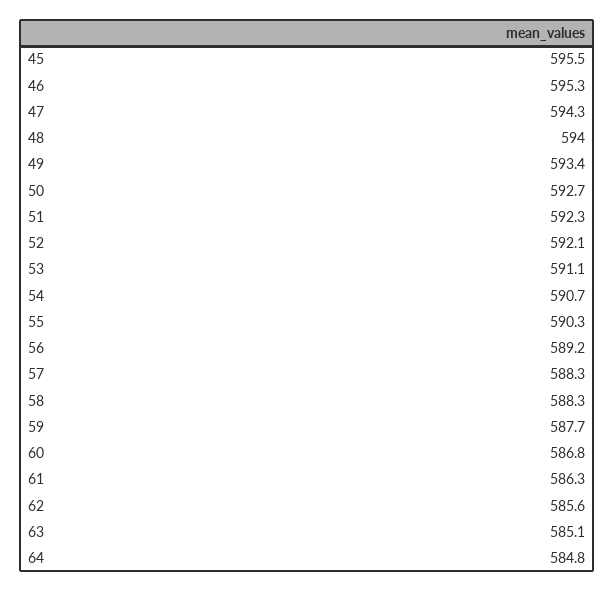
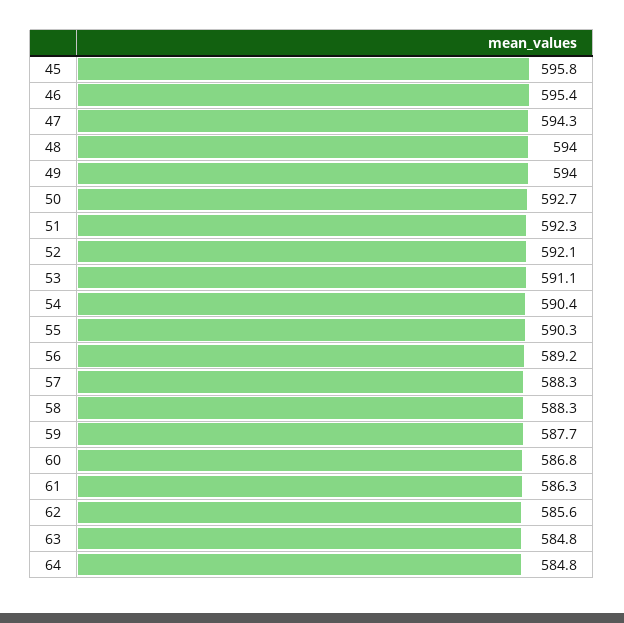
45: 595.5 -> 595.8
46: 595.3 -> 595.4
49: 593.4 -> 594
54: 590.7 -> 590.4
63: 585.1 -> 584.8

